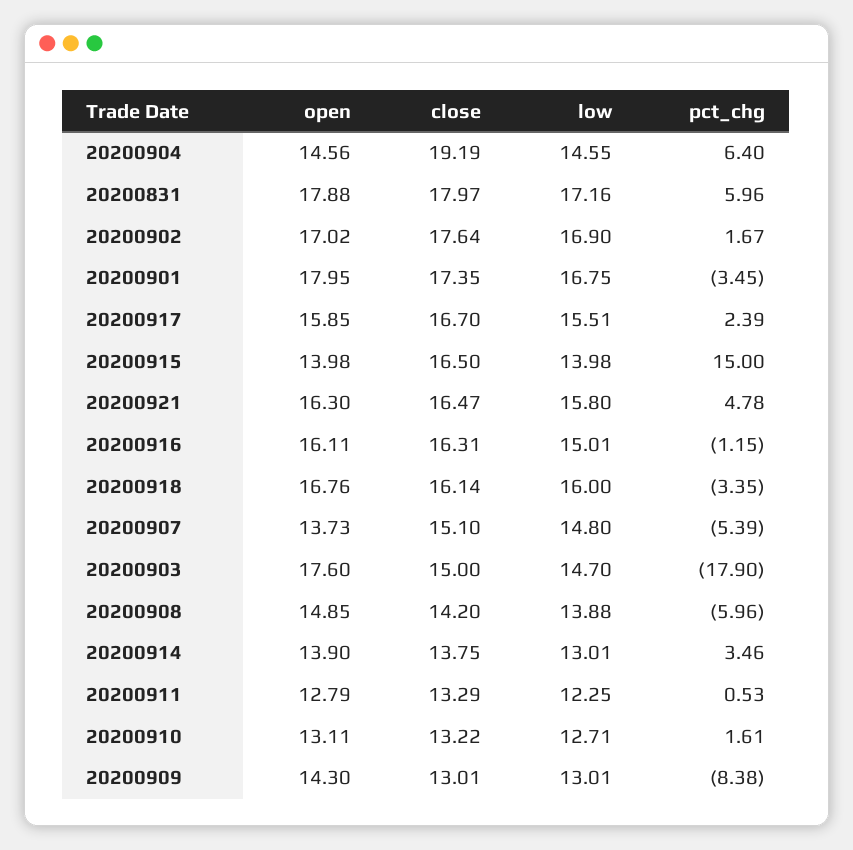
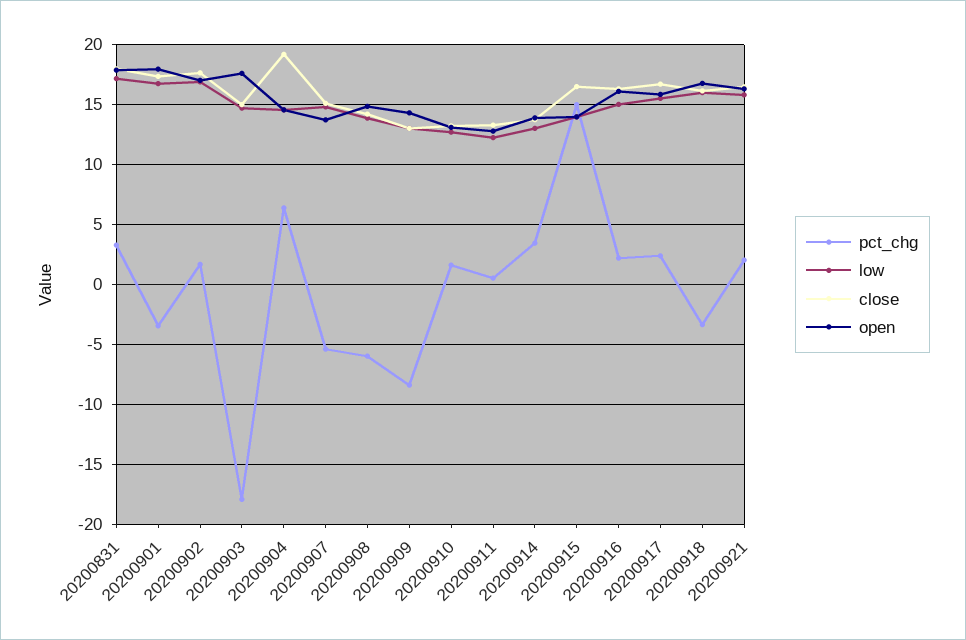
pct_chg, 20200831: 5.96 -> 3
pct_chg, 20200921: 4.78 -> 2
pct_chg, 20200916: -1.15 -> 2

